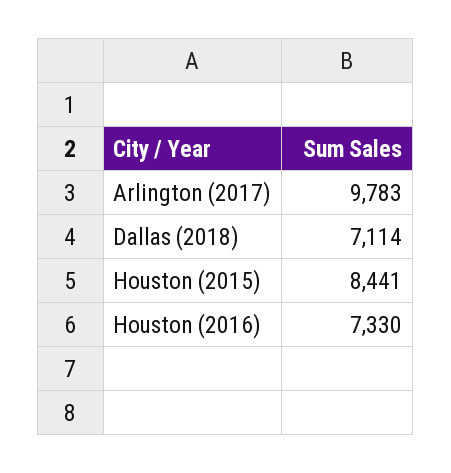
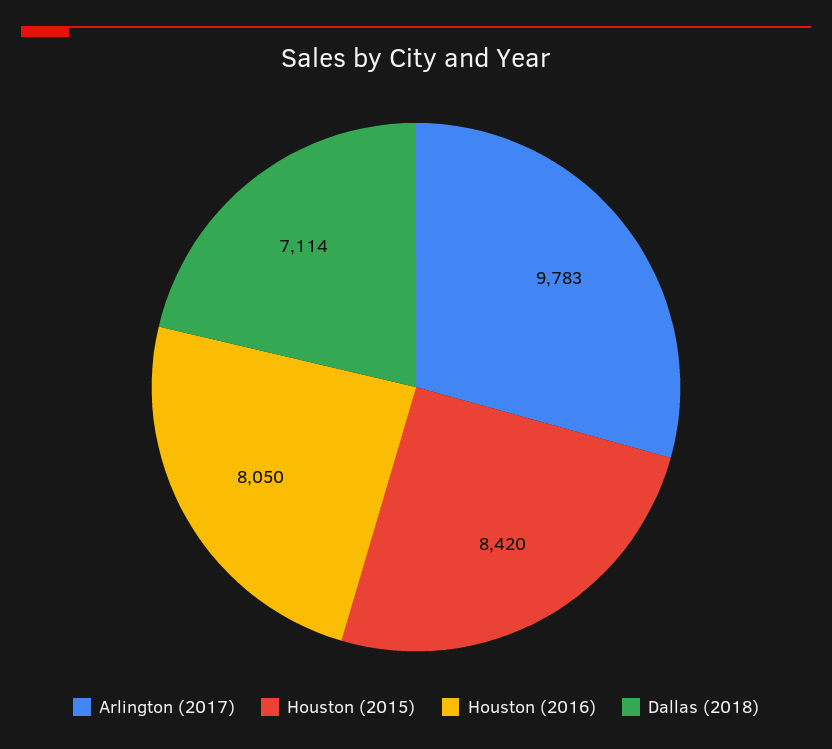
Houston (2015): 8441 -> 8420
Houston (2016): 7330 -> 8050

